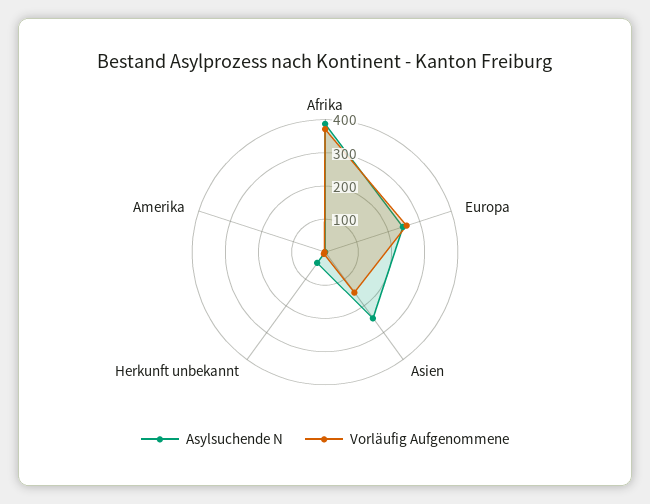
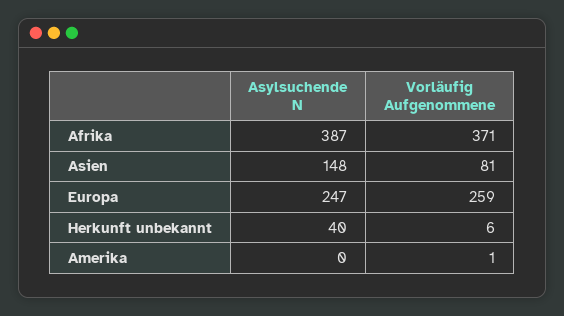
Asylsuchende N, Asien: 250 -> 148
Vorläufig Aufgenommene, Asien: 150 -> 81

